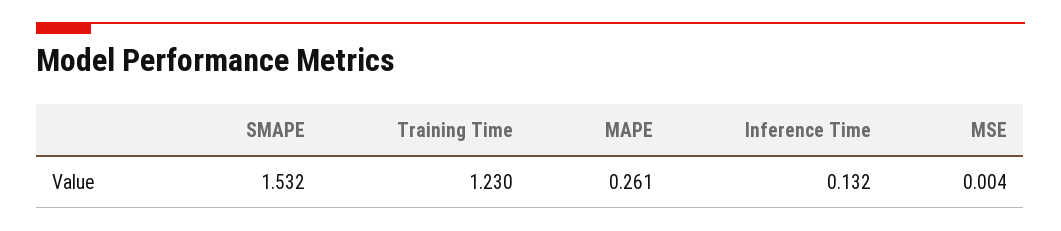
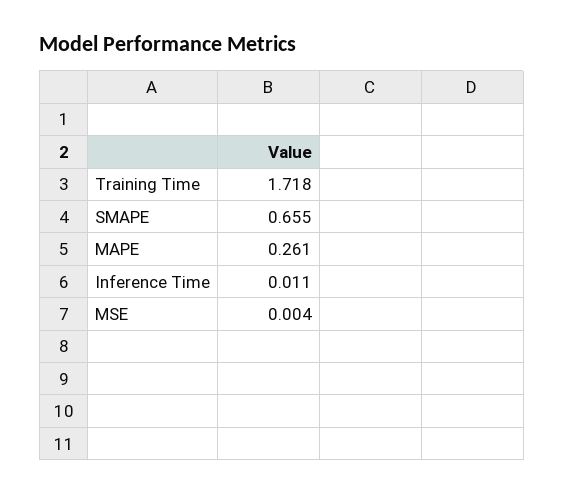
SMAPE: 1.532 -> 0.655
Training Time: 1.23 -> 1.718
Inference Time: 0.132 -> 0.011

